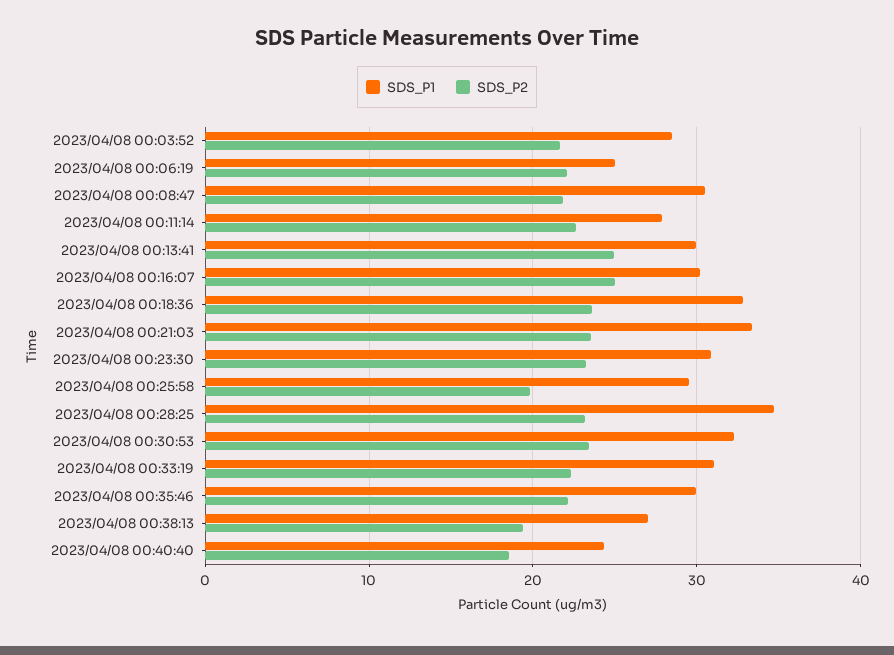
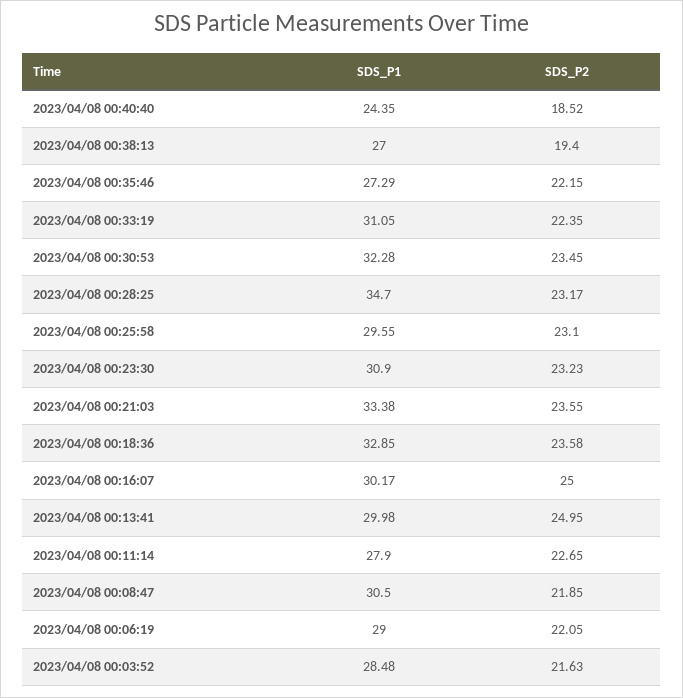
SDS_P1, 2023/04/08 00:06:19: 25 -> 29
SDS_P2, 2023/04/08 00:25:58: 20 -> 23.1
SDS_P1, 2023/04/08 00:35:46: 30 -> 27.29

